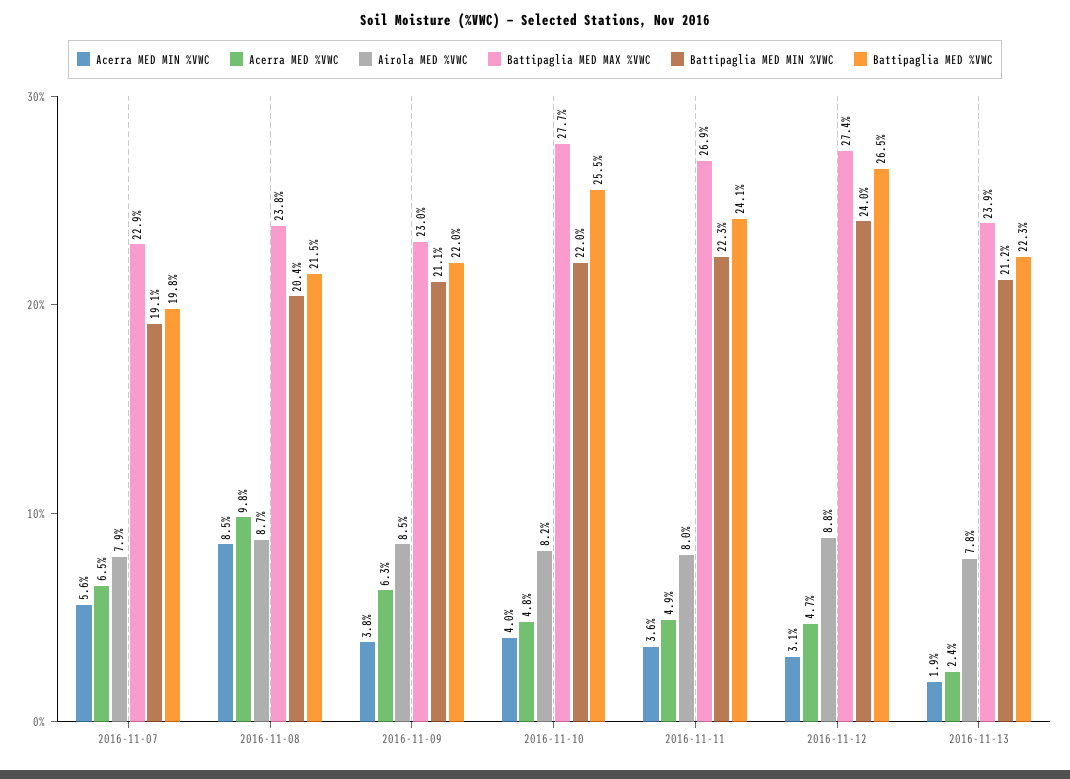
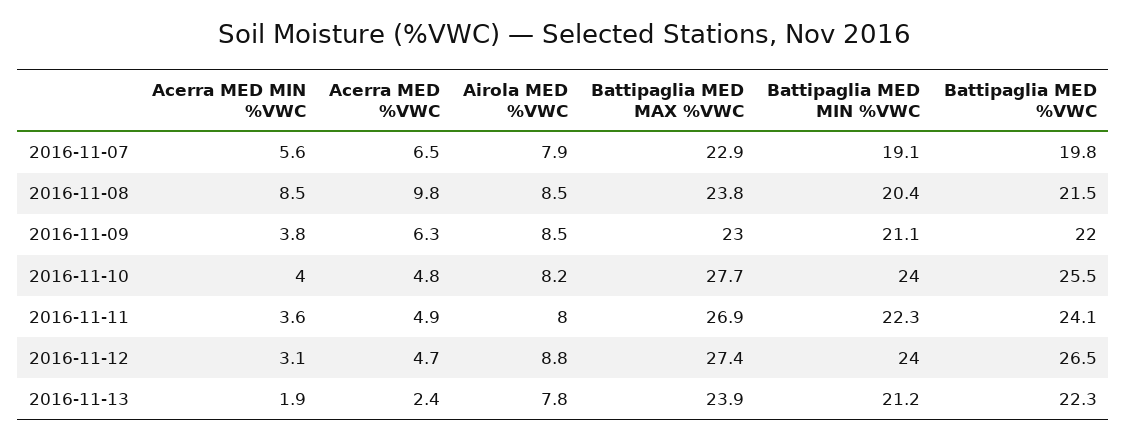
Airola MED %VWC, 2016-11-08: 8.7 -> 8.5
Battipaglia MED MIN %VWC, 2016-11-10: 22 -> 24

